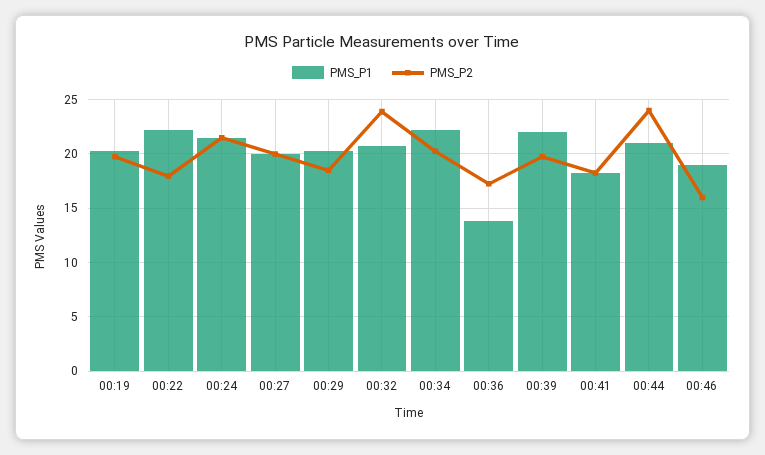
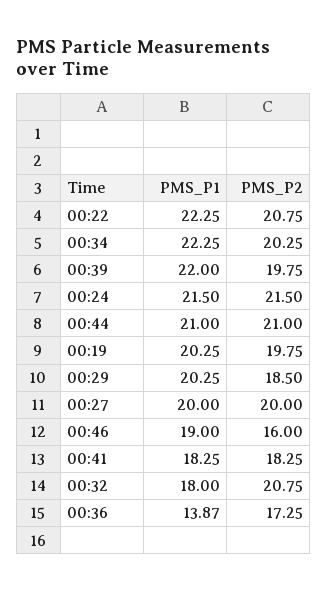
PMS_P2, 00:22: 18 -> 20.75
PMS_P1, 00:32: 21 -> 18
PMS_P2, 00:32: 24 -> 20.75
PMS_P2, 00:44: 24 -> 21

